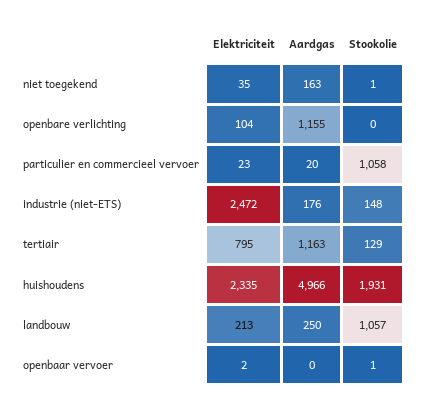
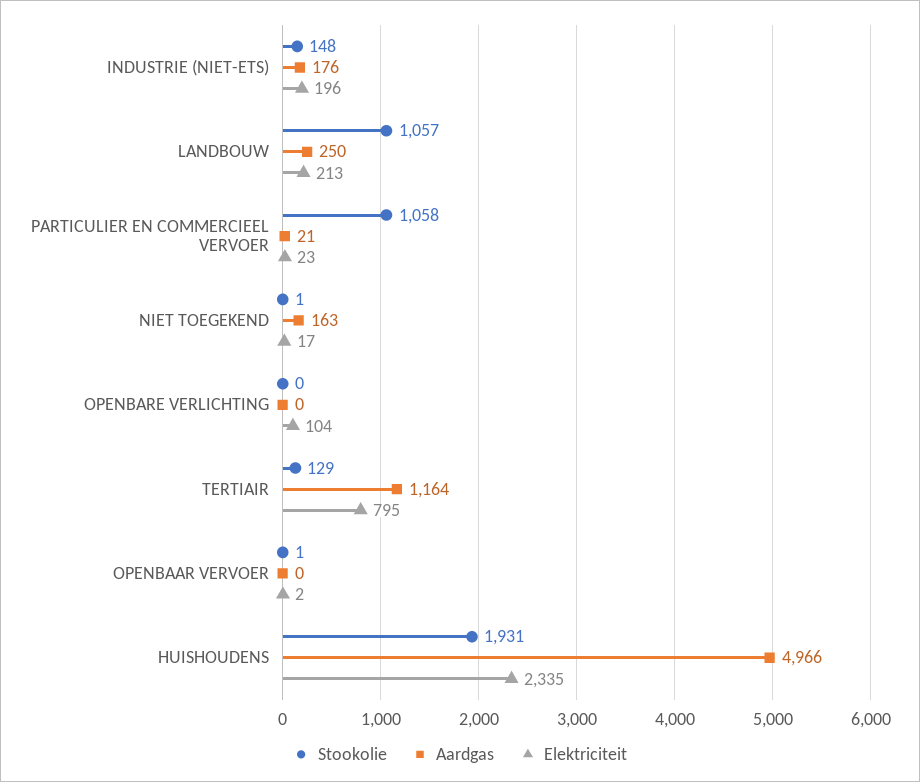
Elektriciteit, niet toegekend: 35 -> 17
Aardgas, openbare verlichting: 1155 -> 0
Aardgas, particulier en commercieel vervoer: 20 -> 21
Elektriciteit, industrie (niet-ETS): 2472 -> 196
Aardgas, tertiair: 1163 -> 1164

